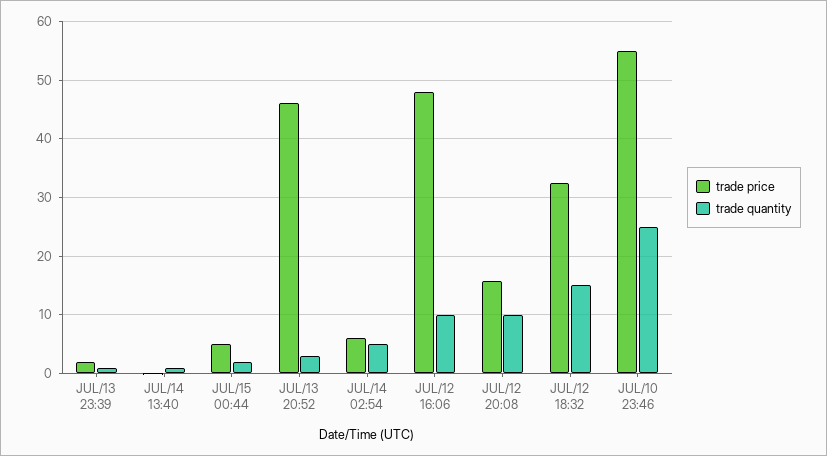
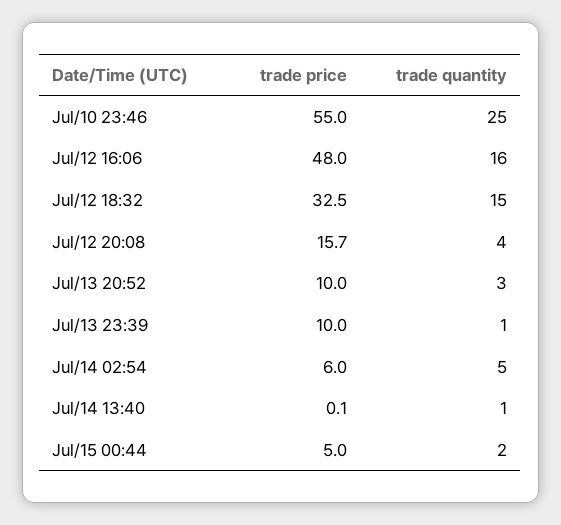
trade price, JUL/13 23:39: 2 -> 10
trade price, JUL/13 20:52: 46 -> 10
trade quantity, JUL/12 16:06: 10 -> 16
trade quantity, JUL/12 20:08: 10 -> 4

